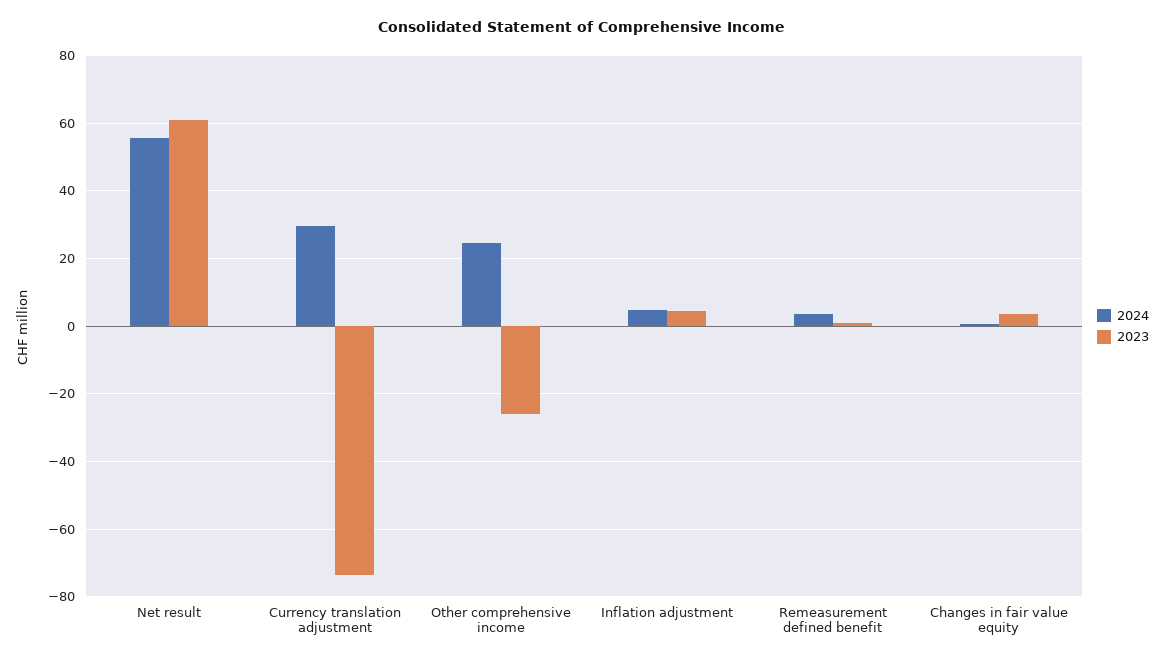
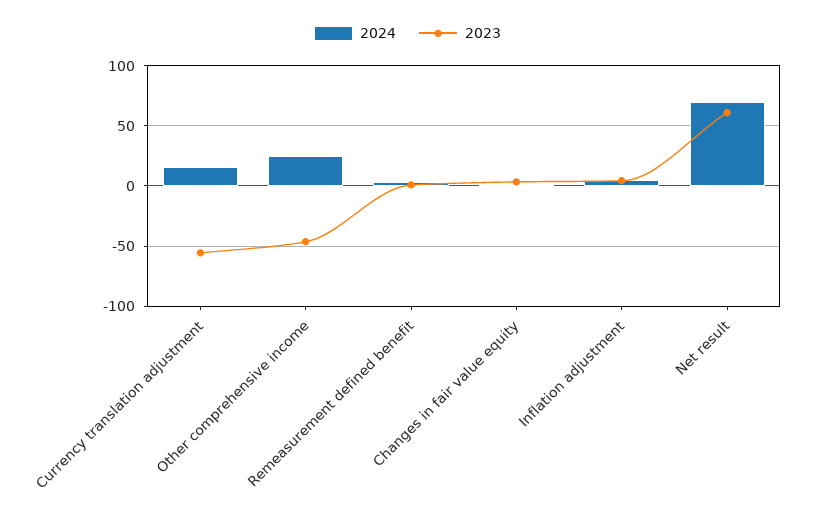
2024, Net result: 56 -> 70
2024, Currency translation adjustment: 30 -> 15
2023, Currency translation adjustment: -74 -> -55
2023, Other comprehensive income: -26 -> -45

